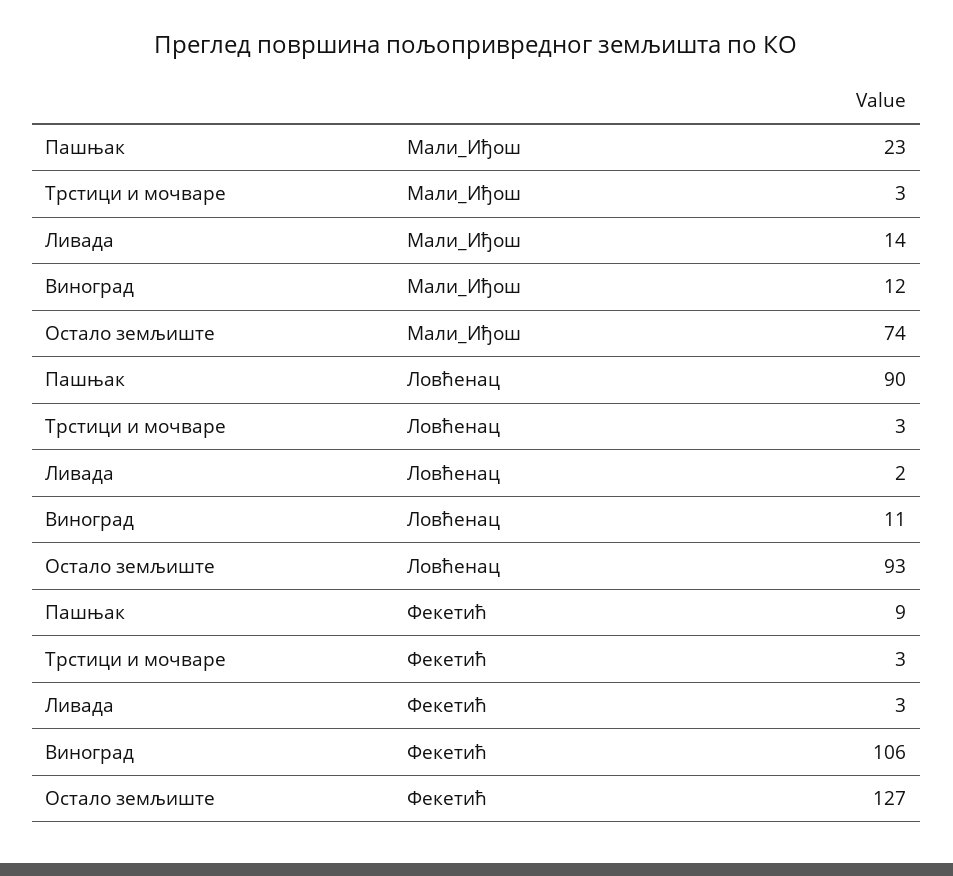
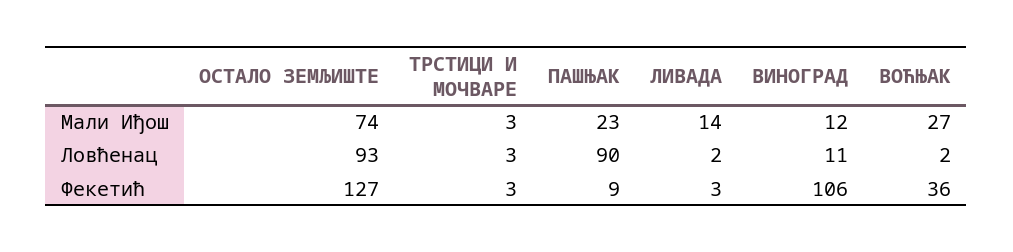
ВОЋЊАК, Мали_Иђош: none -> 27
ВОЋЊАК, Ловћенац: none -> 2
ВОЋЊАК, Фекетић: none -> 36

